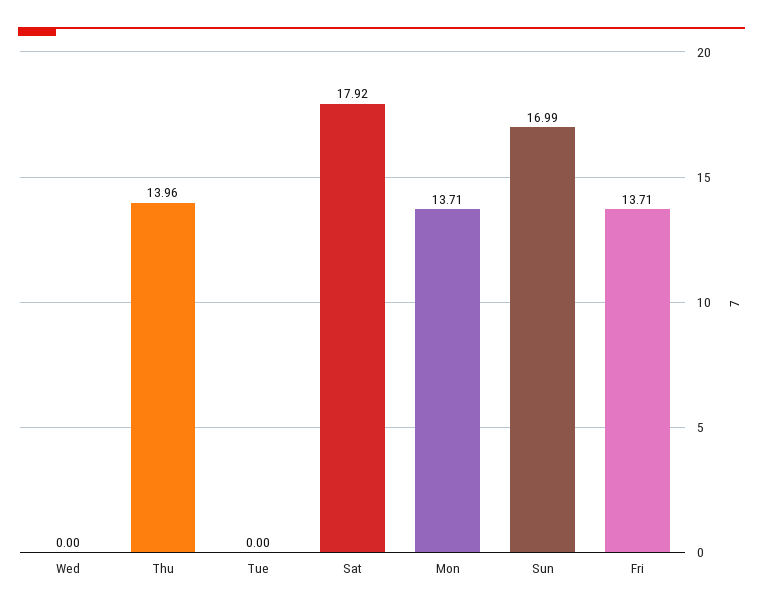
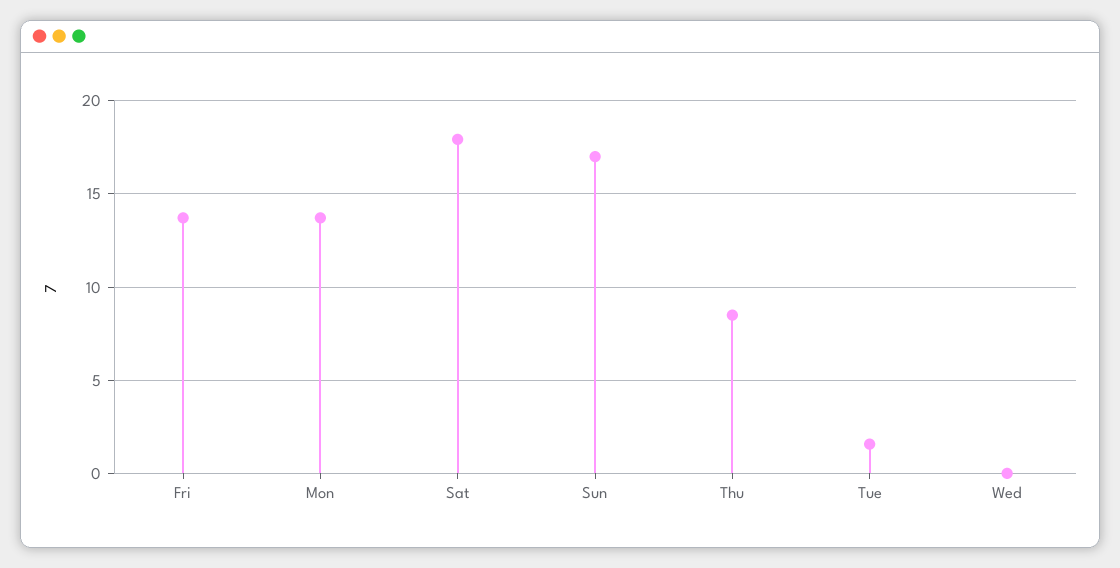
Thu: 13.96 -> 8.5
Tue: 0 -> 1.5

